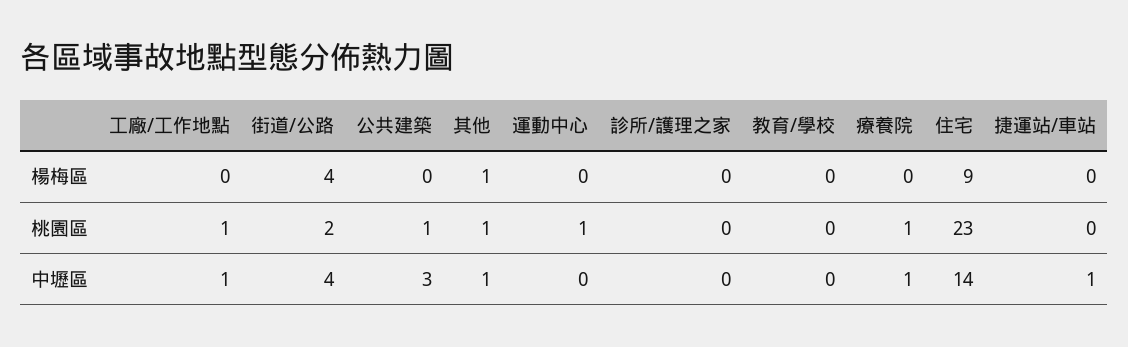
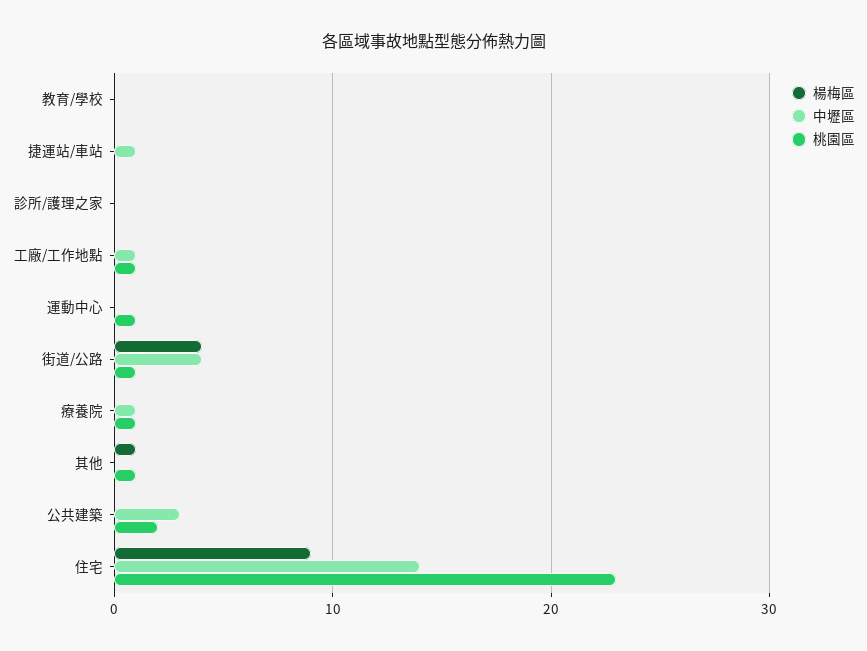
桃園區, 街道/公路: 2 -> 1
桃園區, 公共建築: 1 -> 2
中壢區, 其他: 1 -> 0

